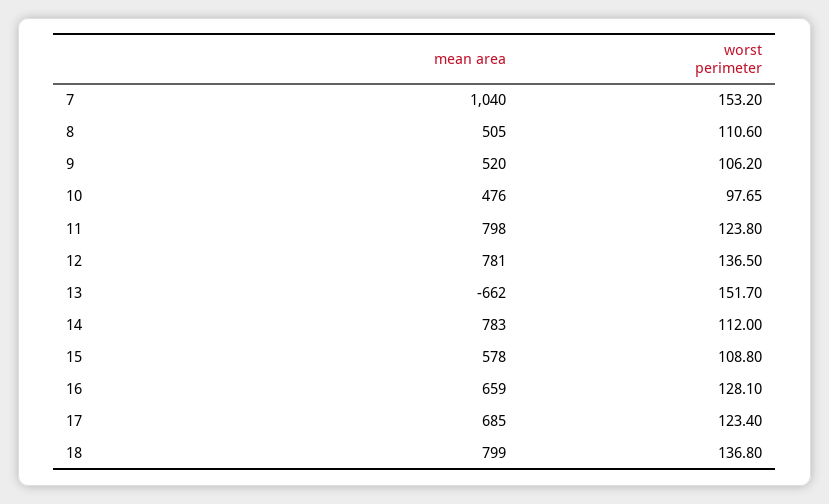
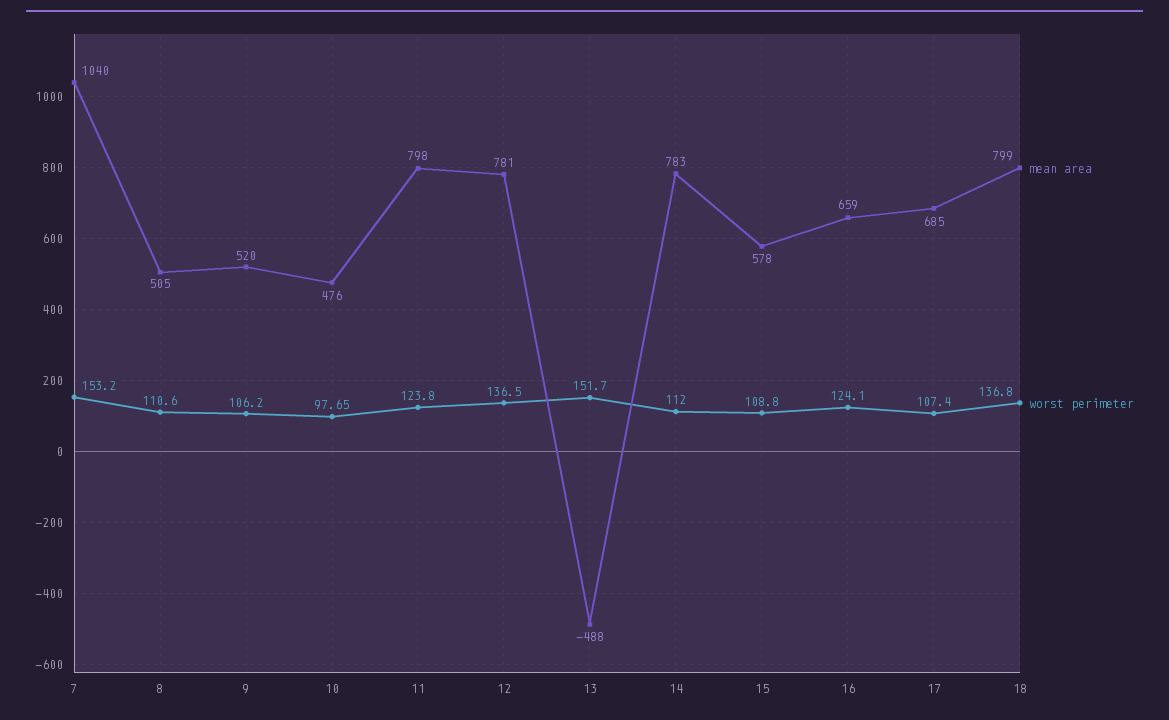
mean area, 13: -662 -> -488
worst perimeter, 16: 128.1 -> 124.1
worst perimeter, 17: 123.4 -> 107.4

